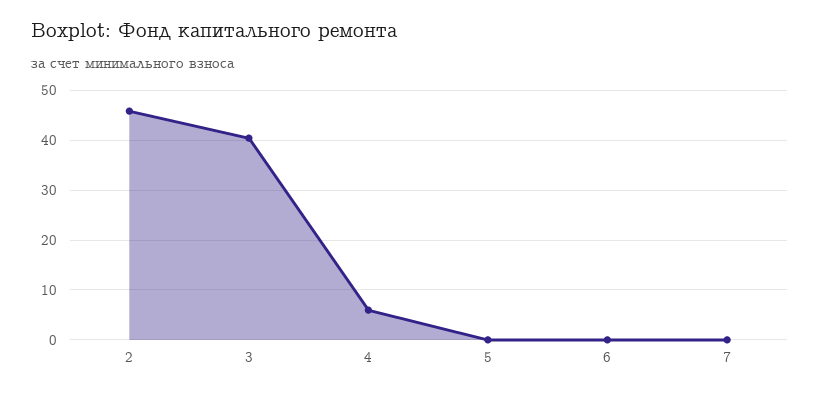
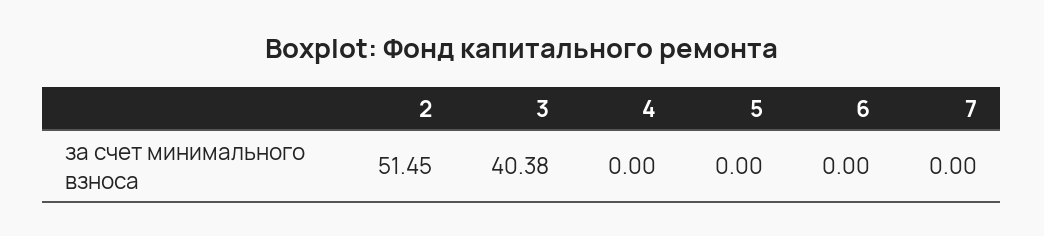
2: 46 -> 51.45
4: 6 -> 0

